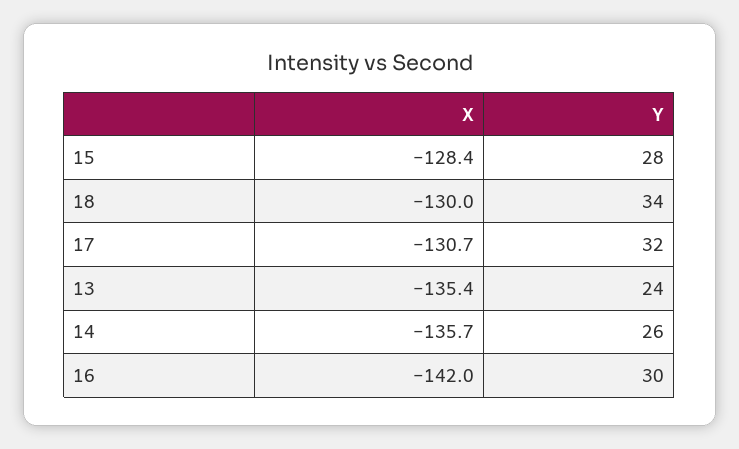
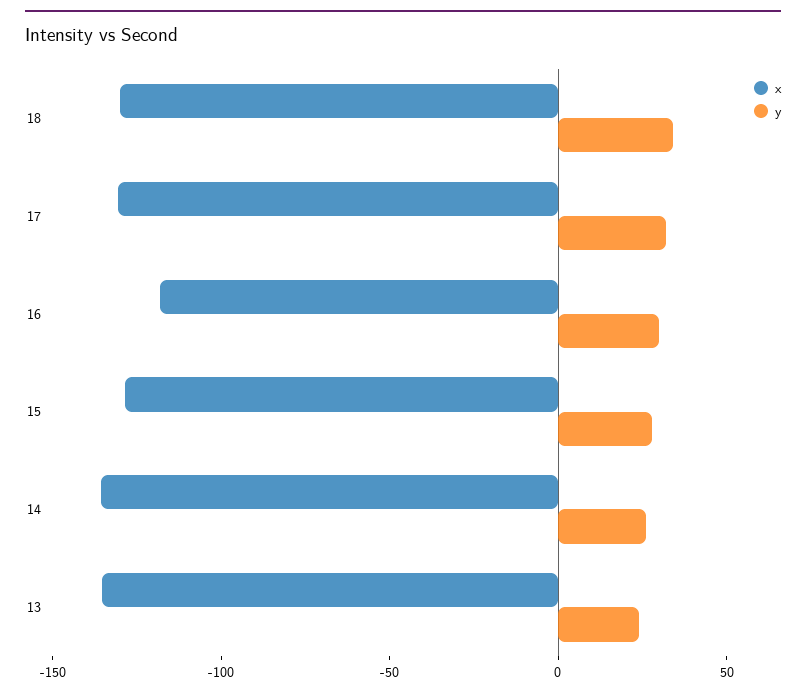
X, 16: -142 -> -120

